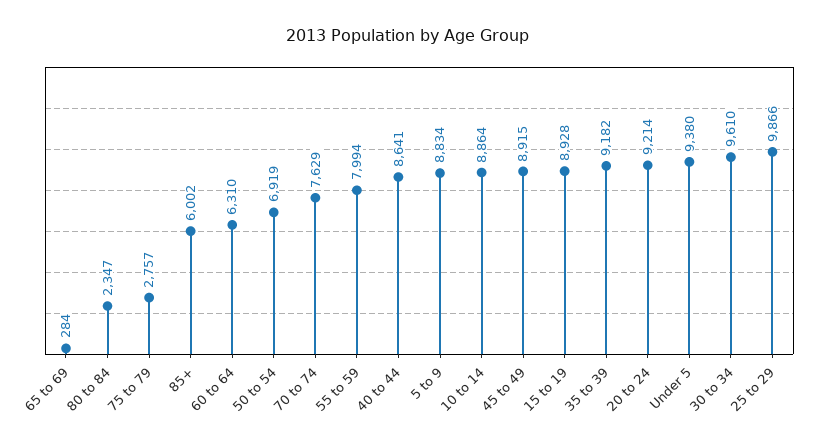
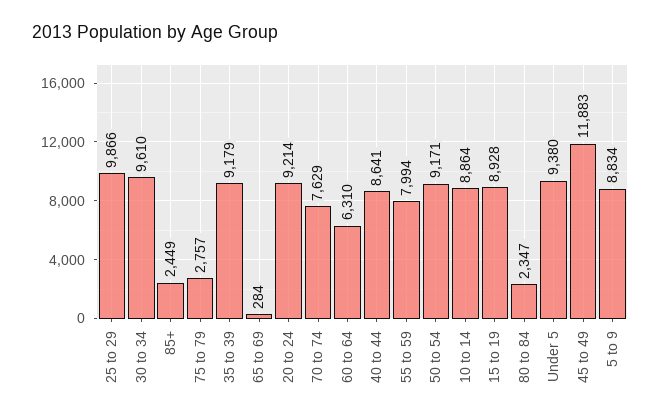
85+: 6002 -> 2449
50 to 54: 6919 -> 9171
45 to 49: 8915 -> 11883
35 to 39: 9182 -> 9179

